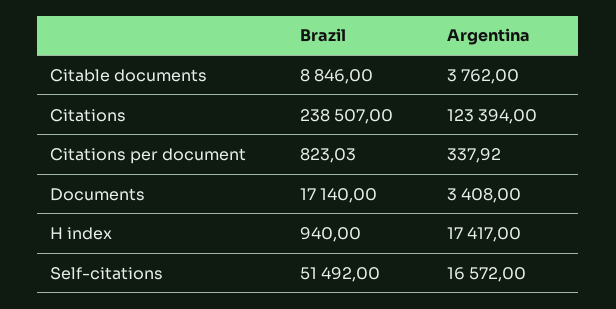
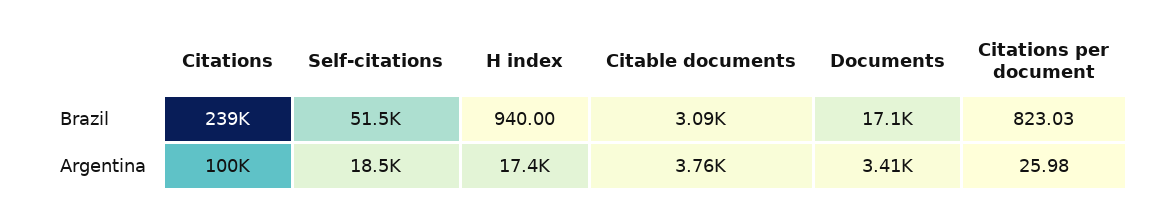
Brazil, Citable documents: 8846 -> 3090
Argentina, Citations: 123394 -> 100000
Argentina, Citations per document: 337.92 -> 25.98
Argentina, Self-citations: 16572 -> 18500

